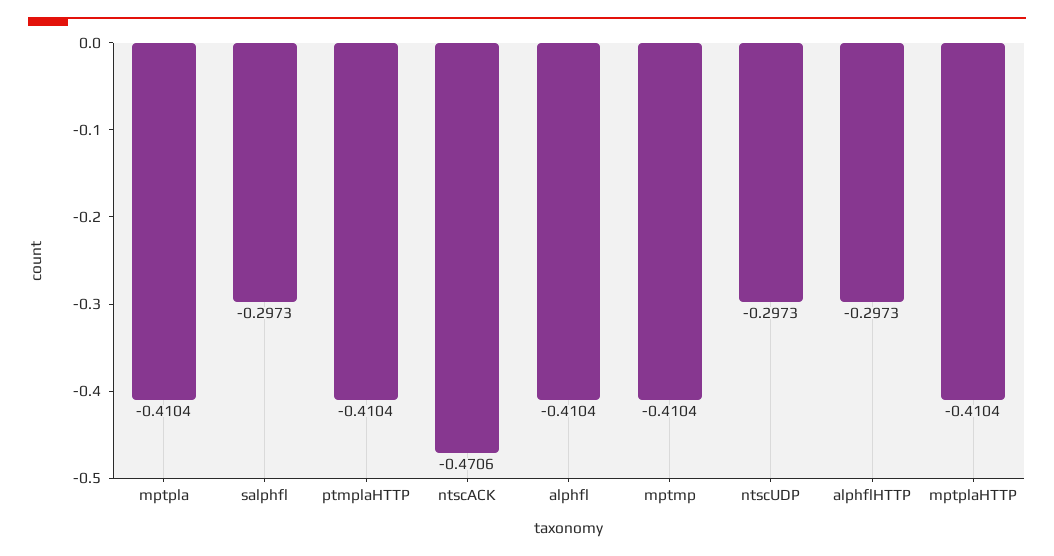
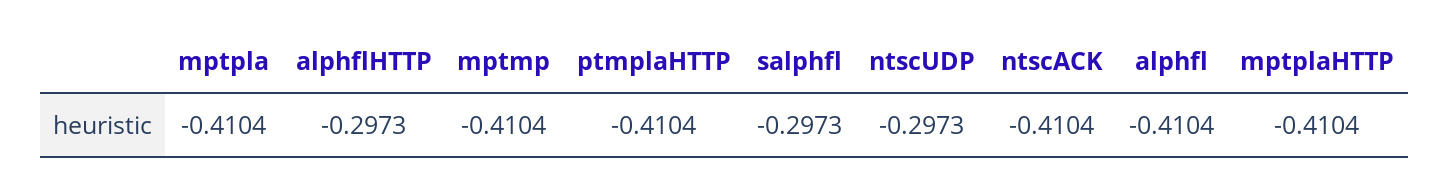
ntscACK: -0.4706 -> -0.4104

